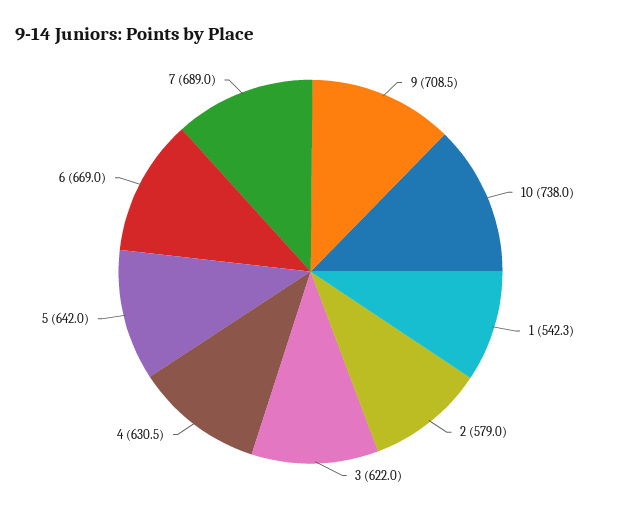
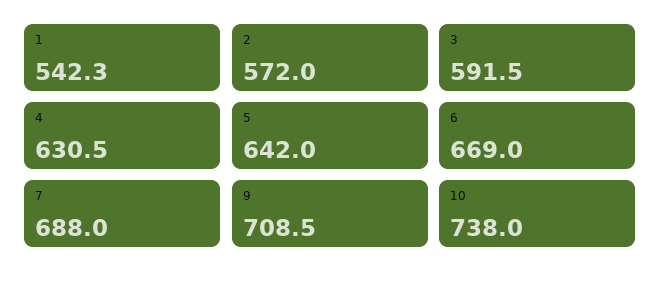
2: 579 -> 572
3: 622 -> 591.5
7: 689 -> 688

